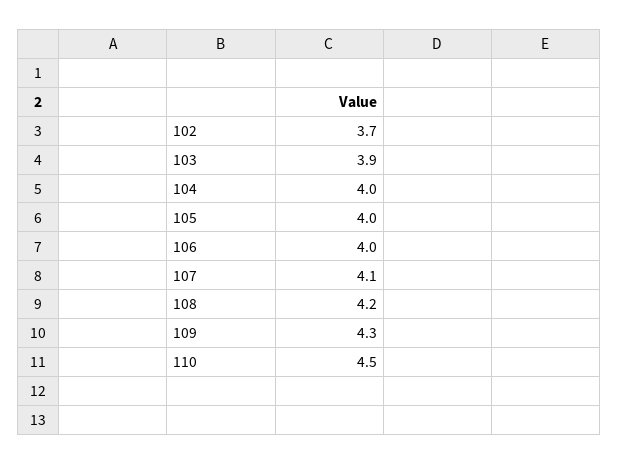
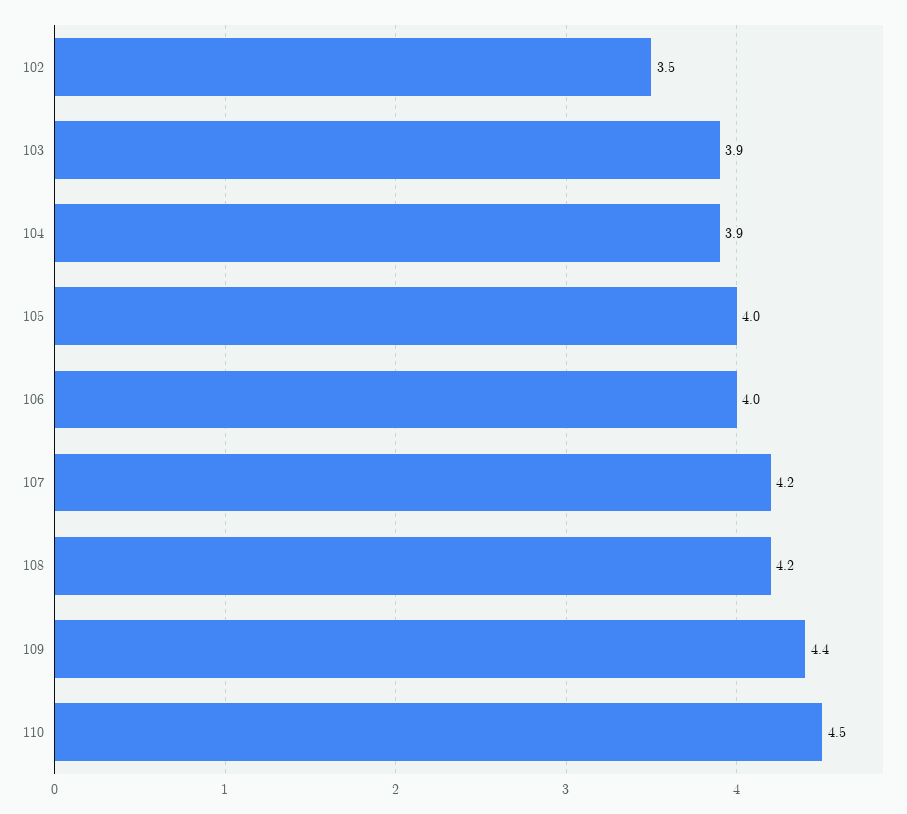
102: 3.7 -> 3.5
104: 4 -> 3.9
107: 4.1 -> 4.2
109: 4.3 -> 4.4

